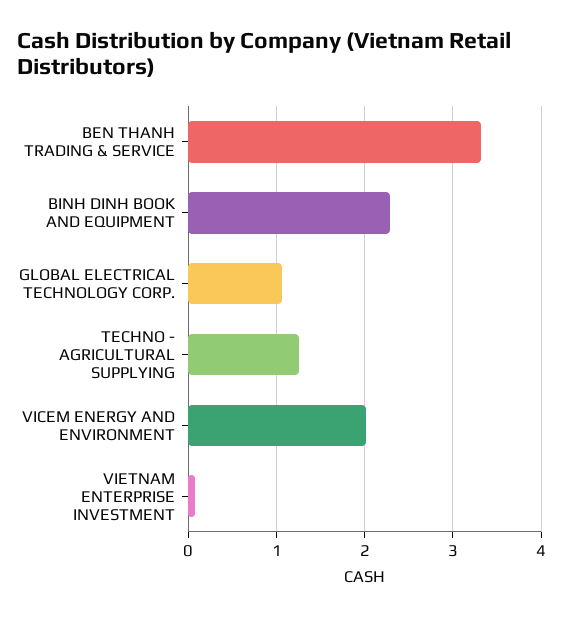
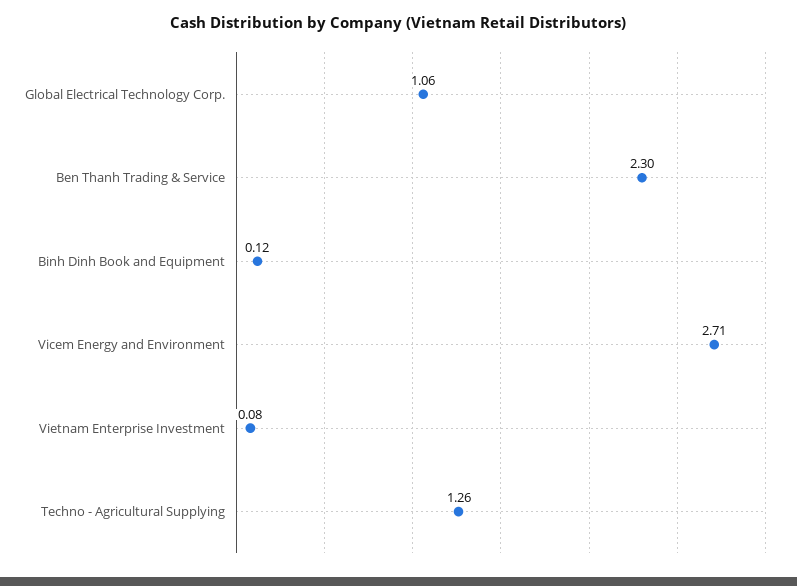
BEN THANH TRADING & SERVICE: 3.3 -> 2.3
BINH DINH BOOK AND EQUIPMENT: 2.3 -> 0.12
VICEM ENERGY AND ENVIRONMENT: 2 -> 2.71

